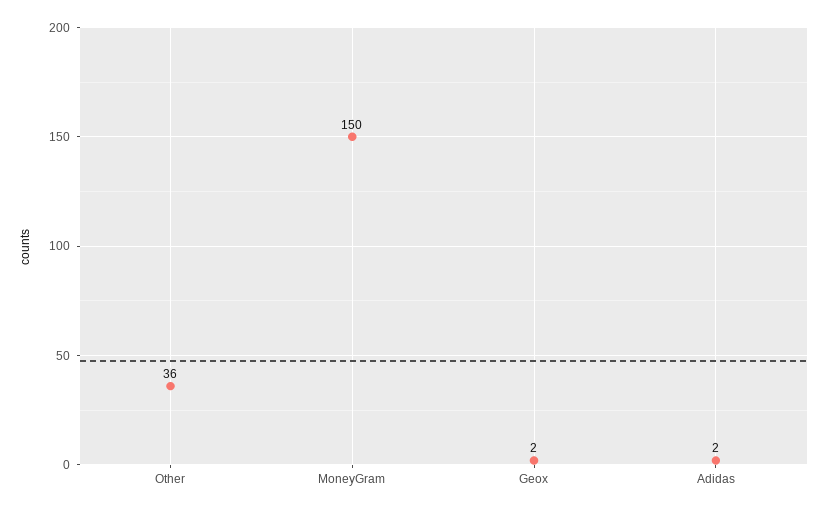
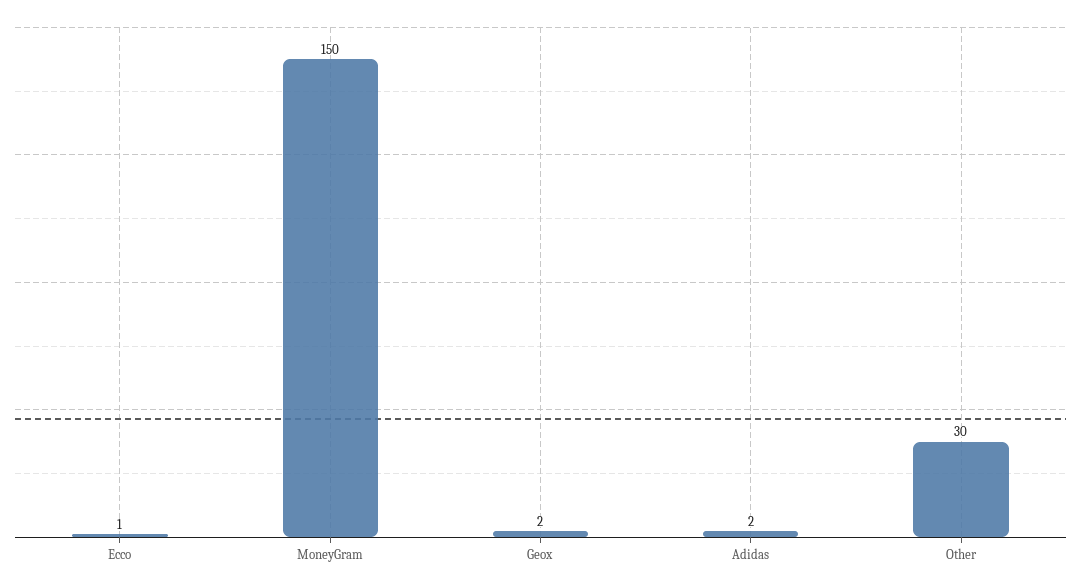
Other: 36 -> 30
Ecco: none -> 1

